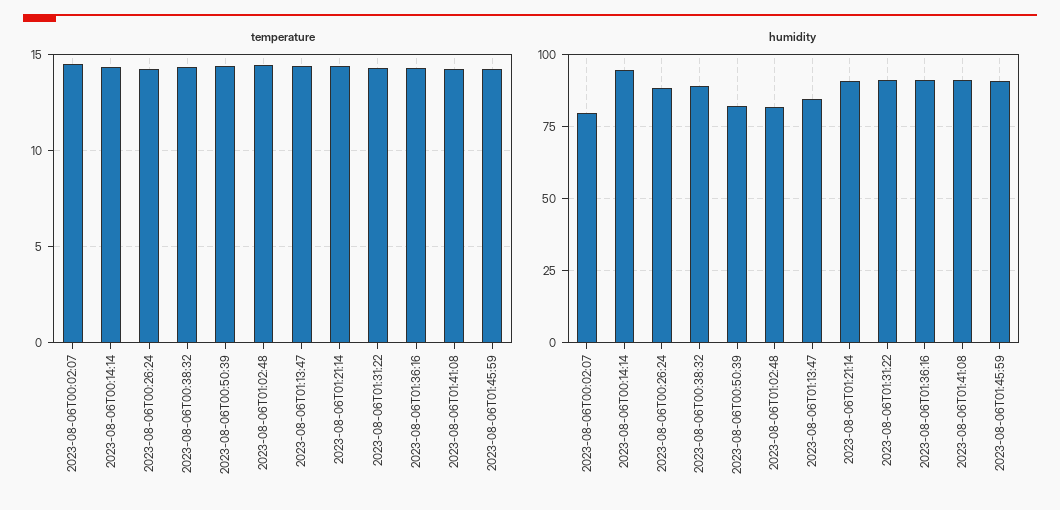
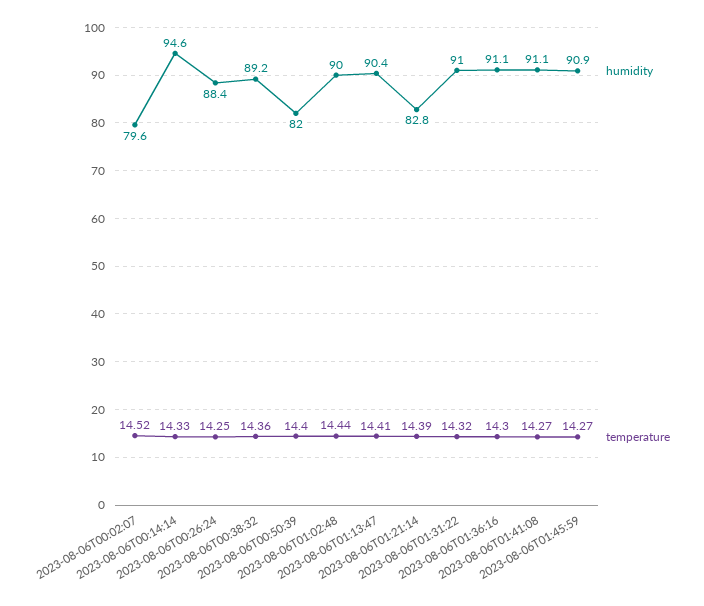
humidity, 2023-08-06T01:02:48: 82.5 -> 90
humidity, 2023-08-06T01:13:47: 85 -> 90.4
humidity, 2023-08-06T01:21:14: 90 -> 82.8

